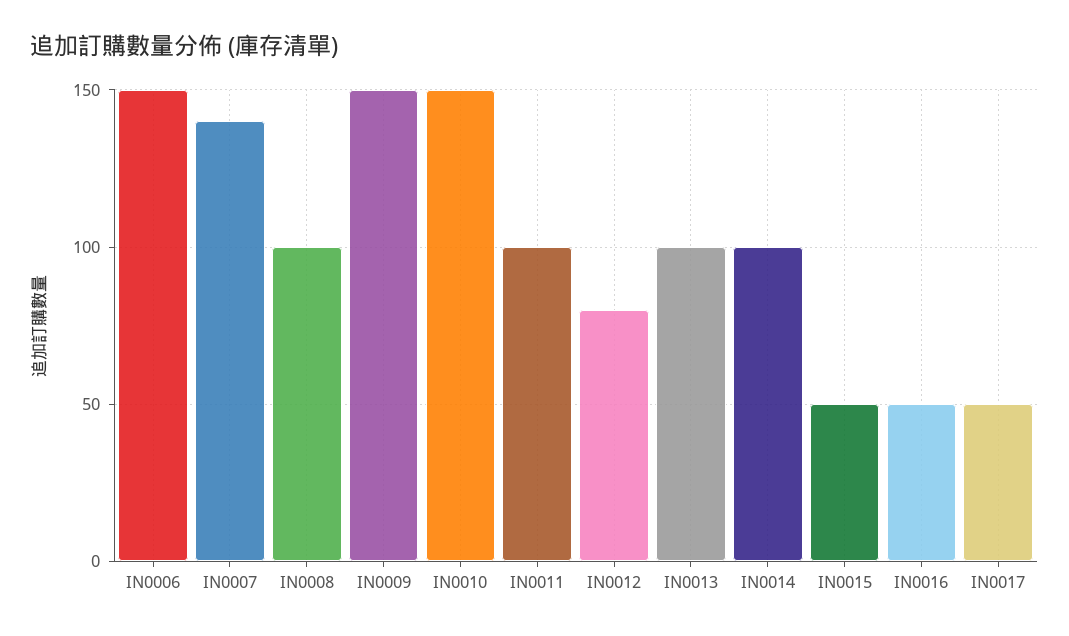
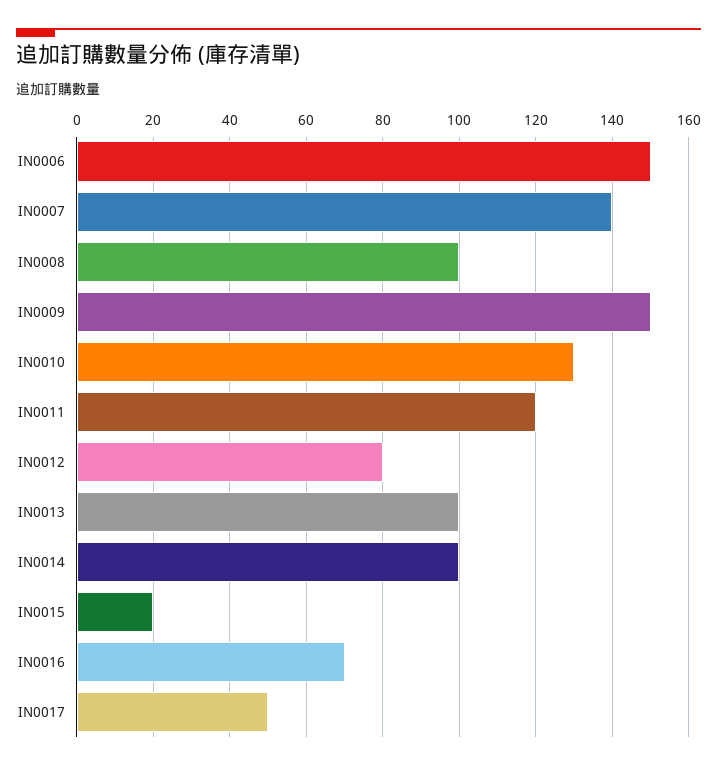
IN0010: 150 -> 130
IN0011: 100 -> 120
IN0015: 50 -> 20
IN0016: 50 -> 70

